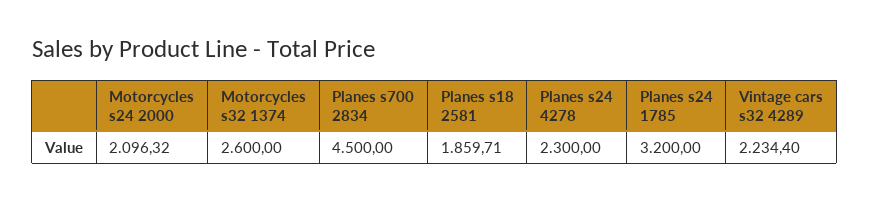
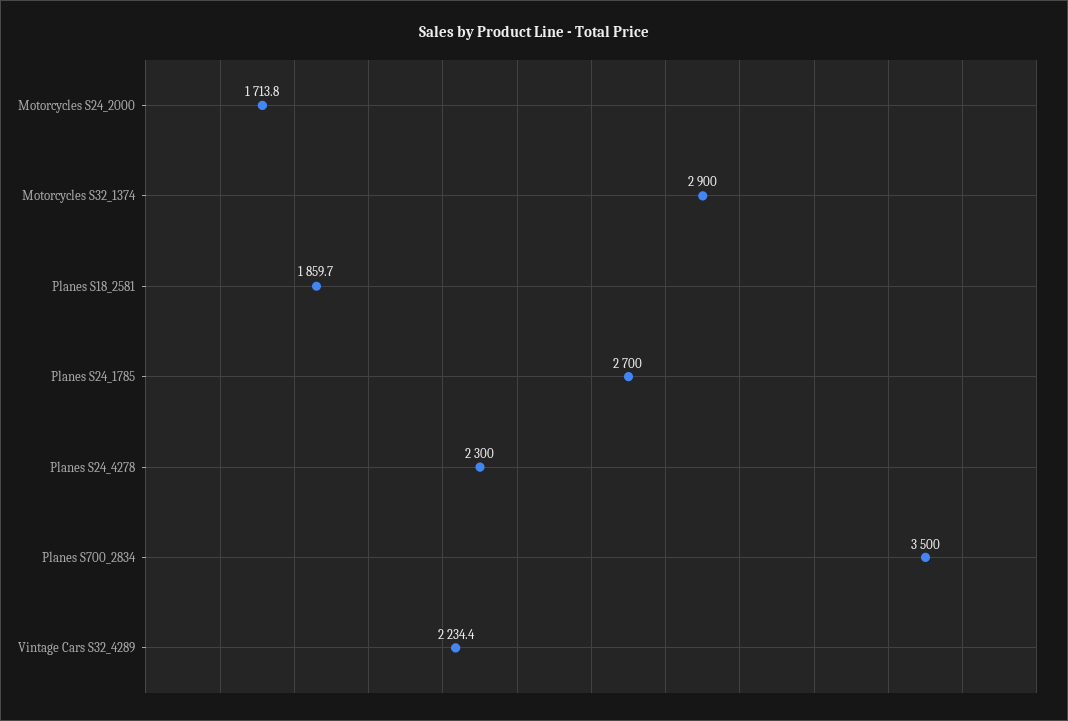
Motorcycles s24 2000: 2096.32 -> 1713.8
Motorcycles s32 1374: 2600 -> 2900
Planes s700 2834: 4500 -> 3500
Planes s24 1785: 3200 -> 2700

